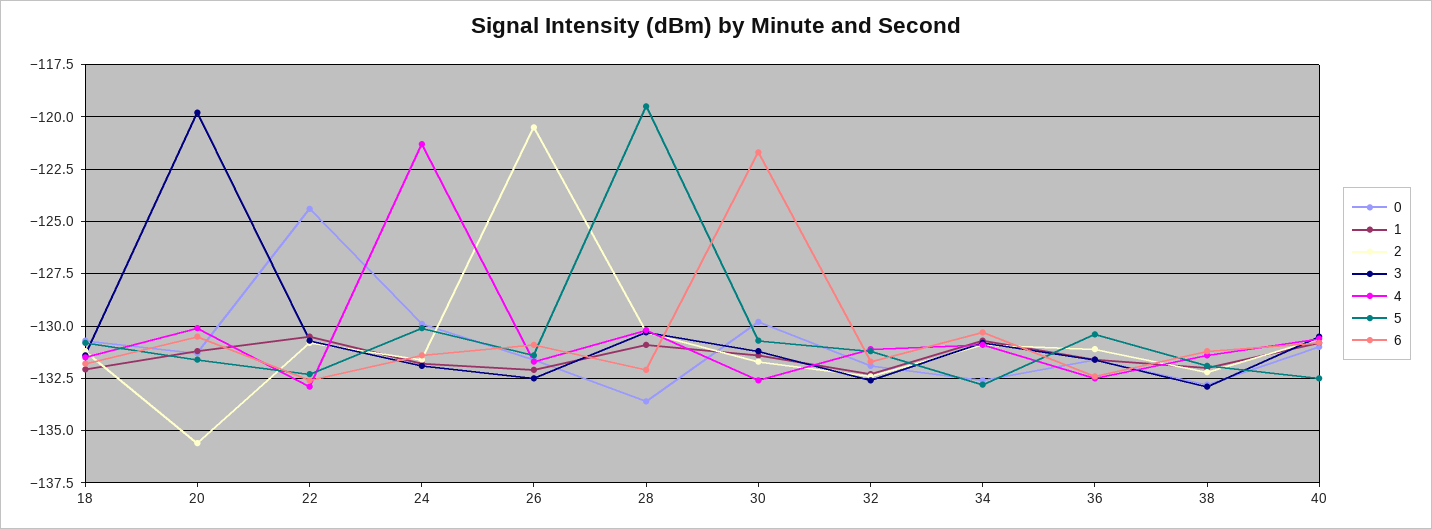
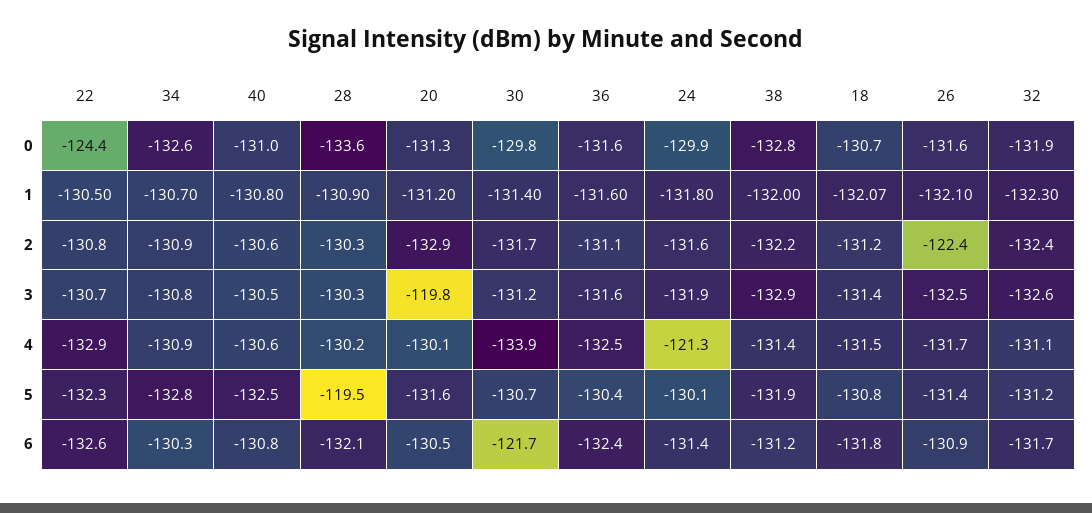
2, 20: -135.5 -> -132.9
2, 26: -120.5 -> -122.4
4, 30: -132.5 -> -133.9

